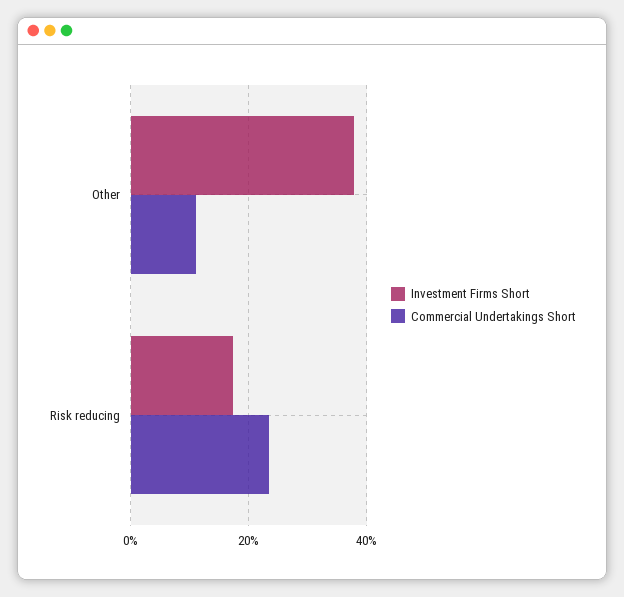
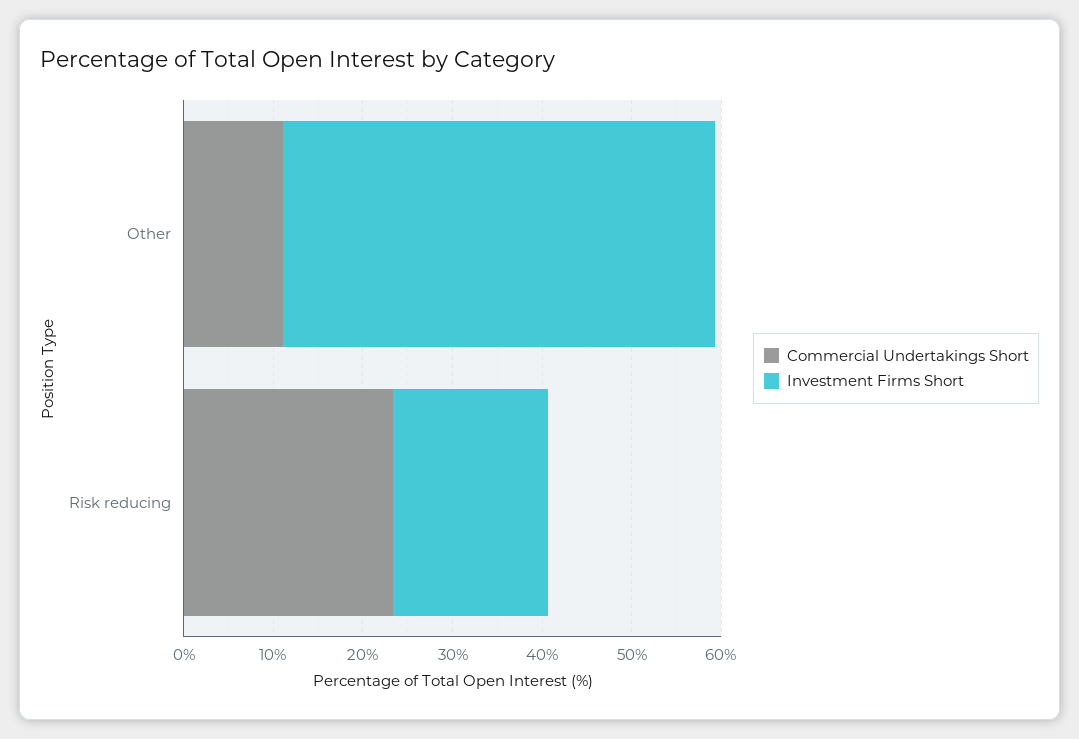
Investment Firms Short, Other: 38 -> 48

